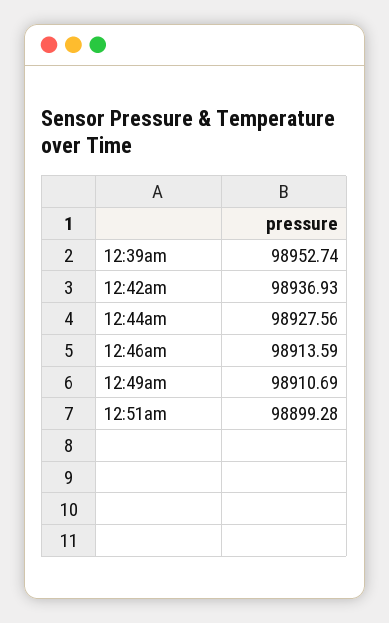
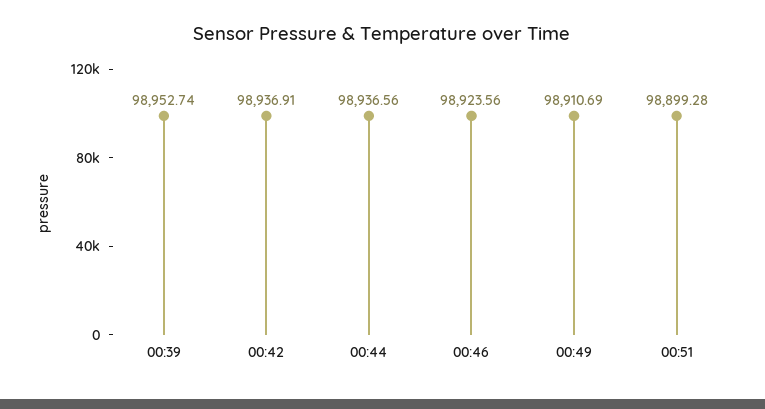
12:42am: 98936.93 -> 98936.91
12:44am: 98927.56 -> 98936.56
12:46am: 98913.59 -> 98923.56

